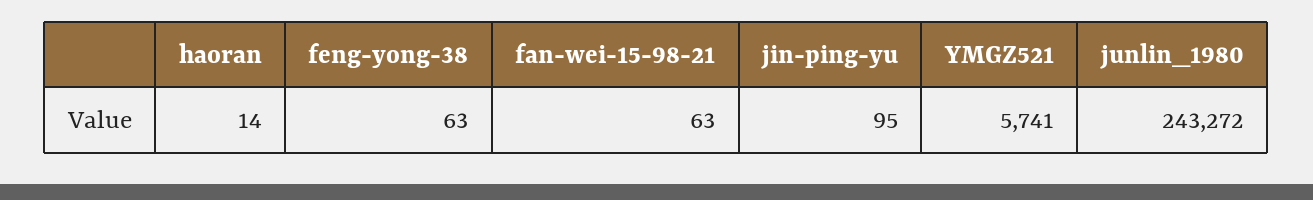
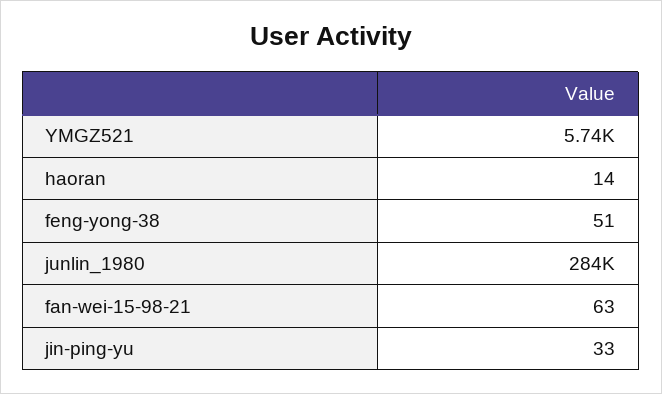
feng-yong-38: 63 -> 51
jin-ping-yu: 95 -> 33
junlin_1980: 243272 -> 284000

